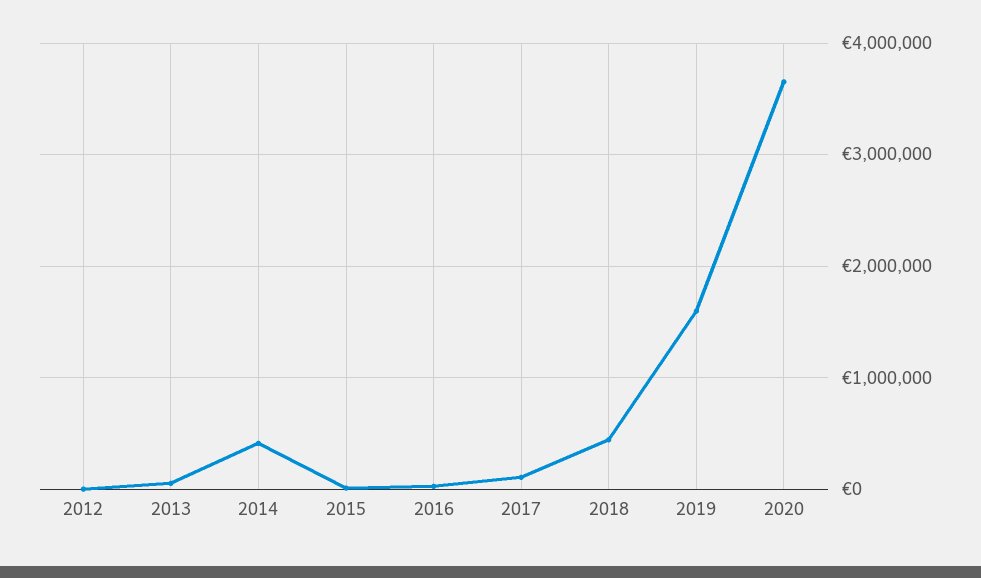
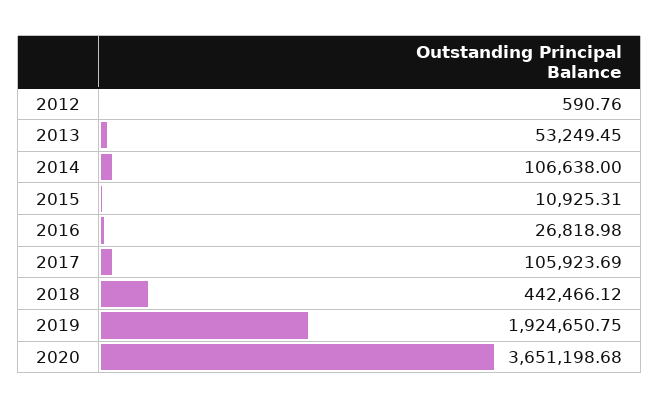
2014: 400000 -> 106638
2019: 1600000 -> 1924650.75

